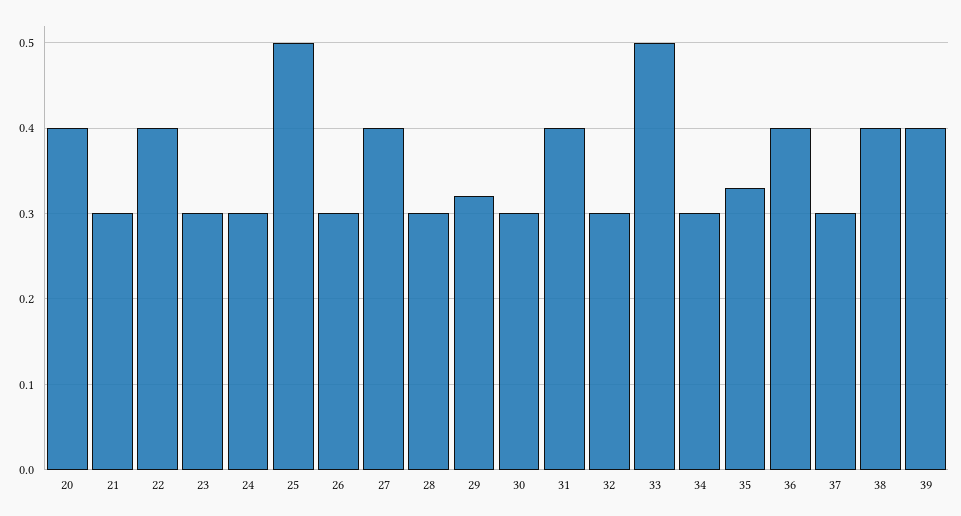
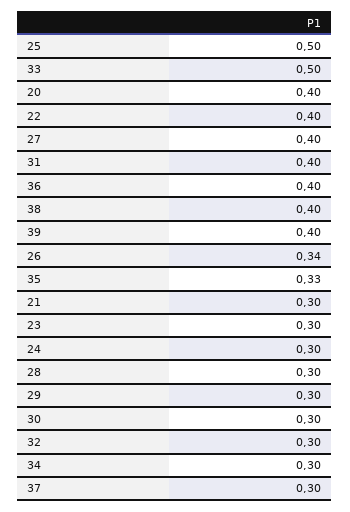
26: 0.3 -> 0.34
29: 0.32 -> 0.3

